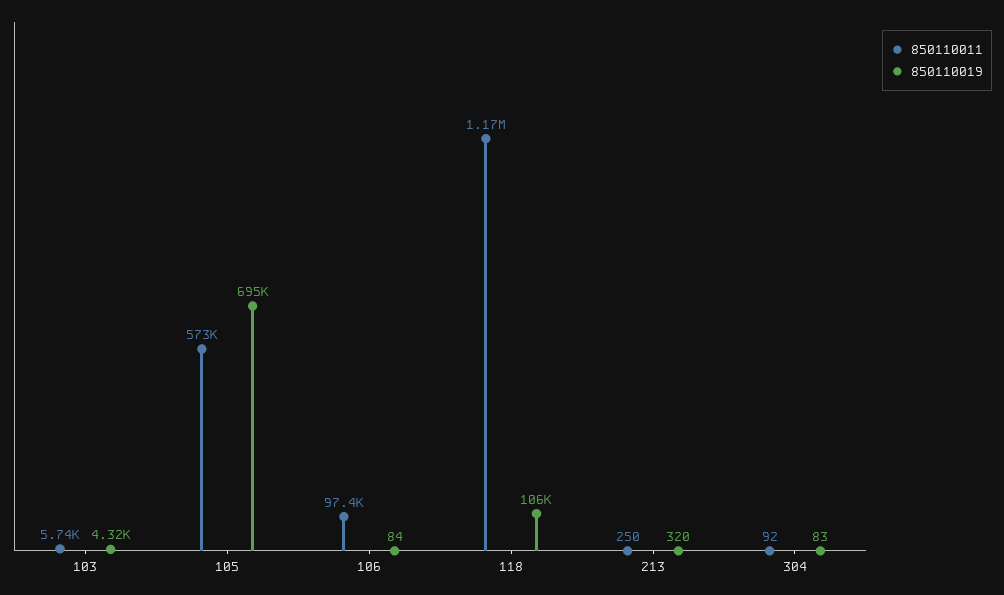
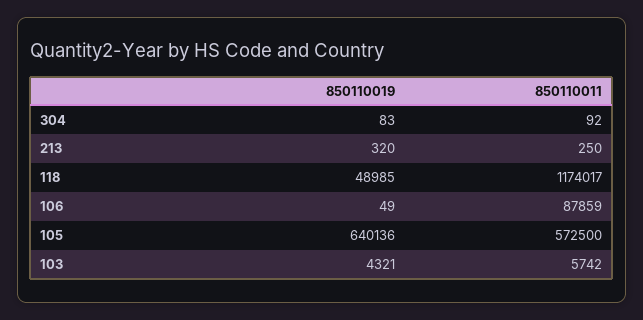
850110019, 105: 695000 -> 640136
850110011, 106: 97400 -> 87859
850110019, 106: 84 -> 49
850110019, 118: 106000 -> 48985

